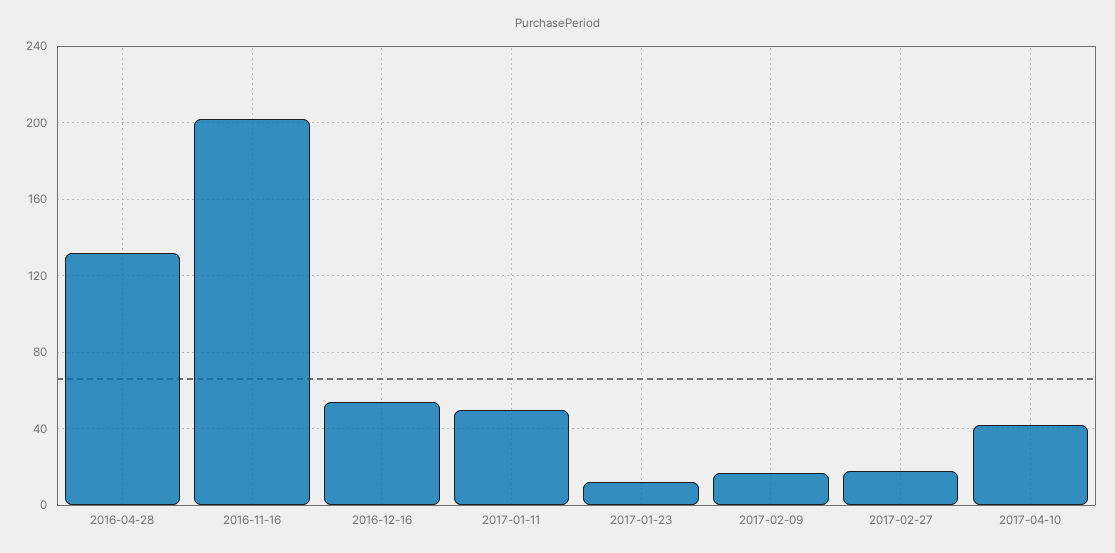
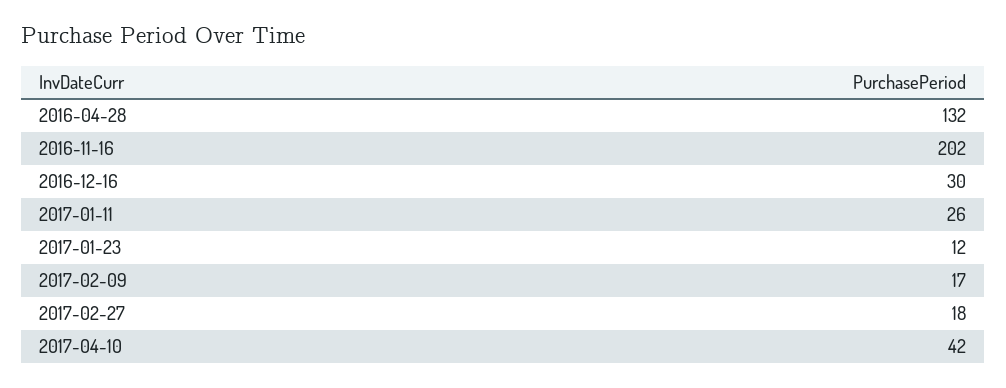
2016-12-16: 55 -> 30
2017-01-11: 50 -> 26

